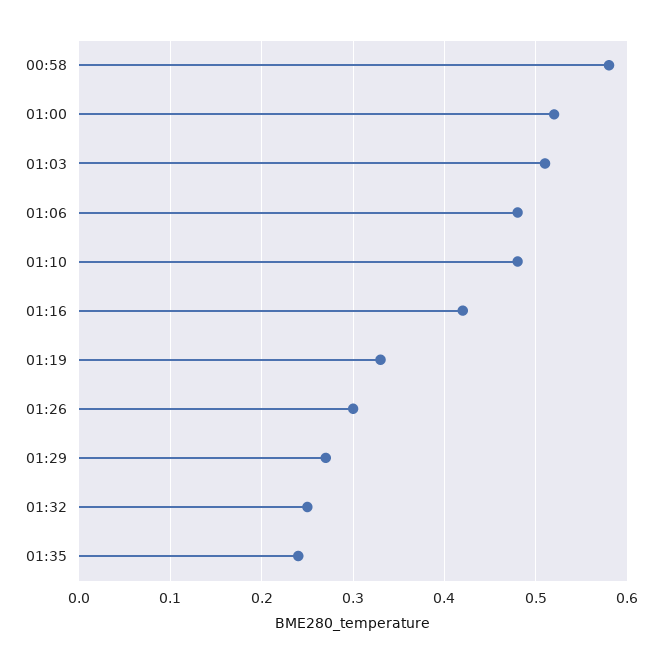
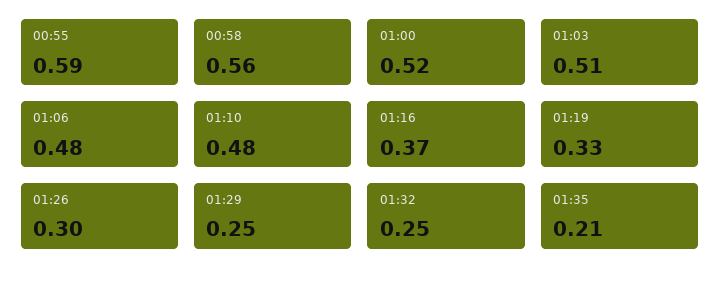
00:58: 0.58 -> 0.56
01:16: 0.42 -> 0.37
01:29: 0.27 -> 0.25
01:35: 0.24 -> 0.21
00:55: none -> 0.59

